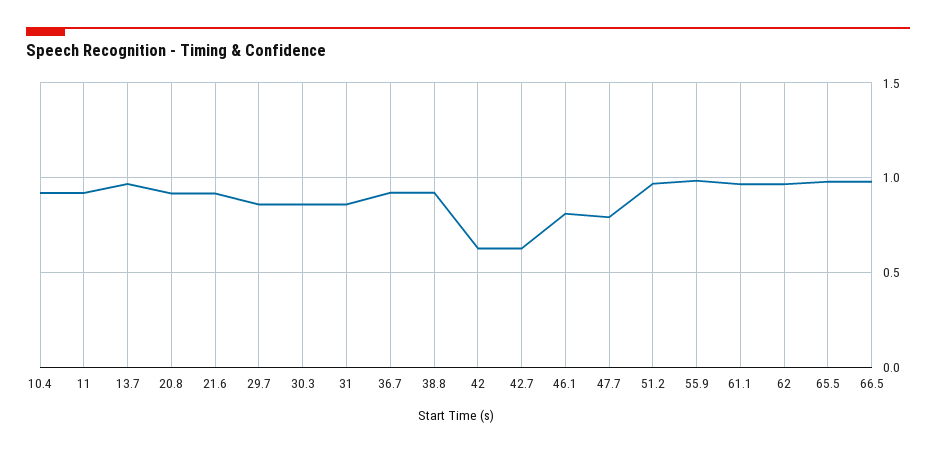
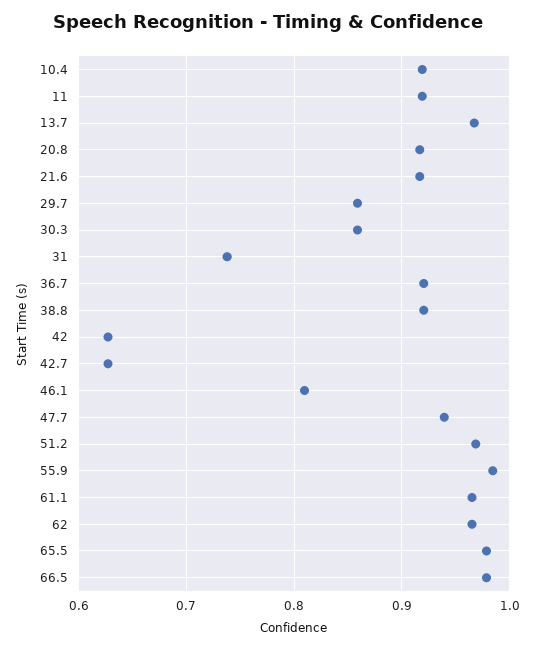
31: 0.85 -> 0.74
47.7: 0.8 -> 0.94

